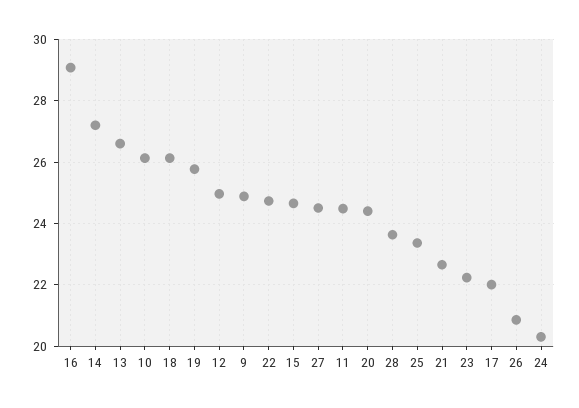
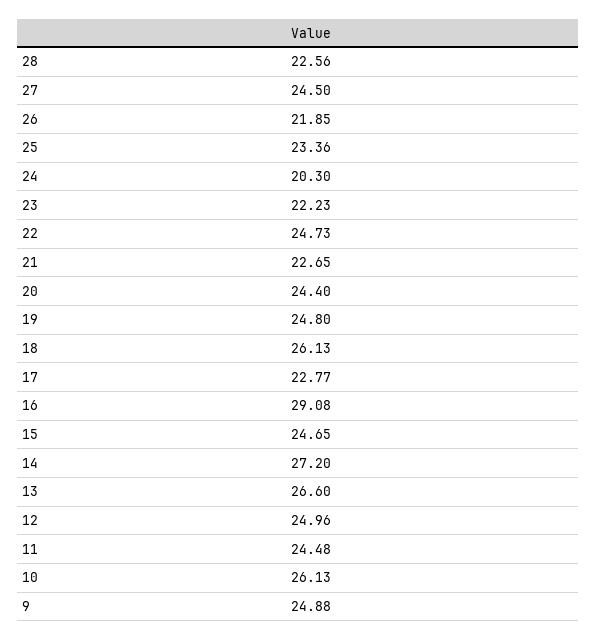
19: 25.8 -> 24.8
28: 23.6 -> 22.56
17: 22 -> 22.77
26: 20.8 -> 21.85

